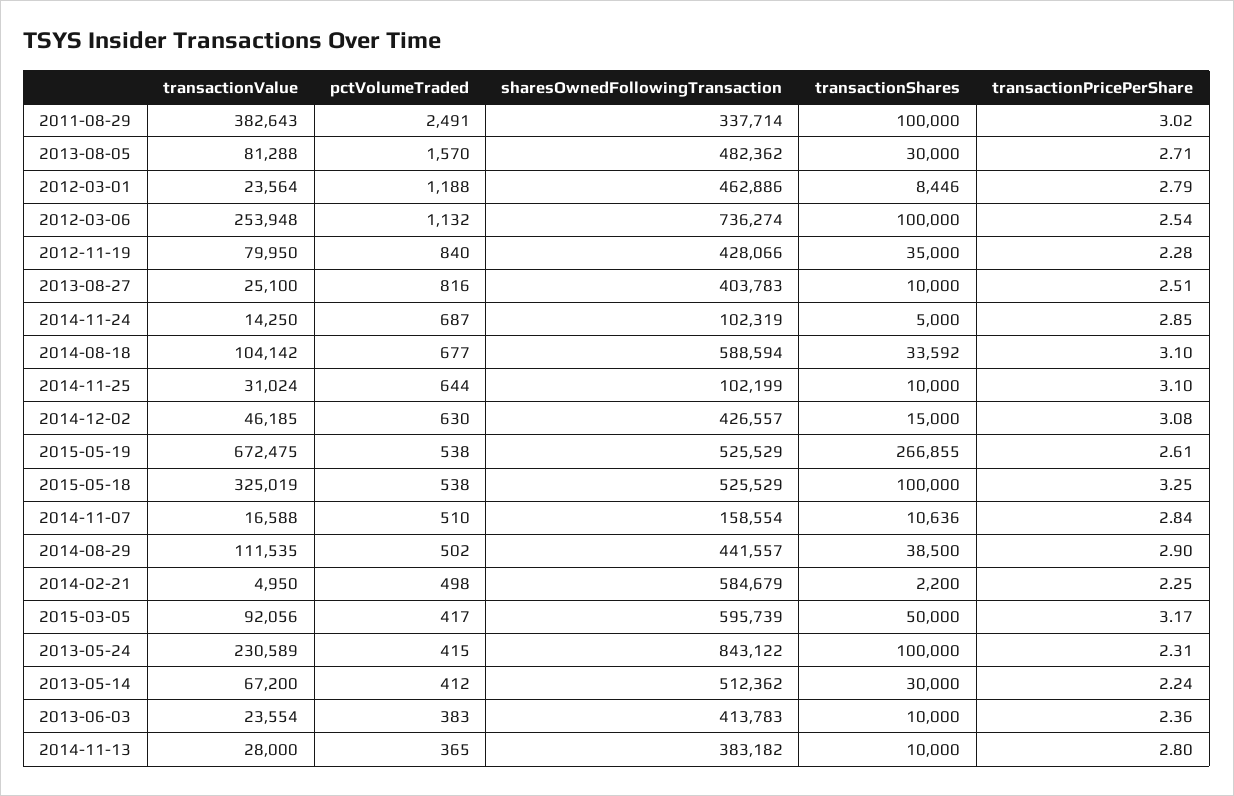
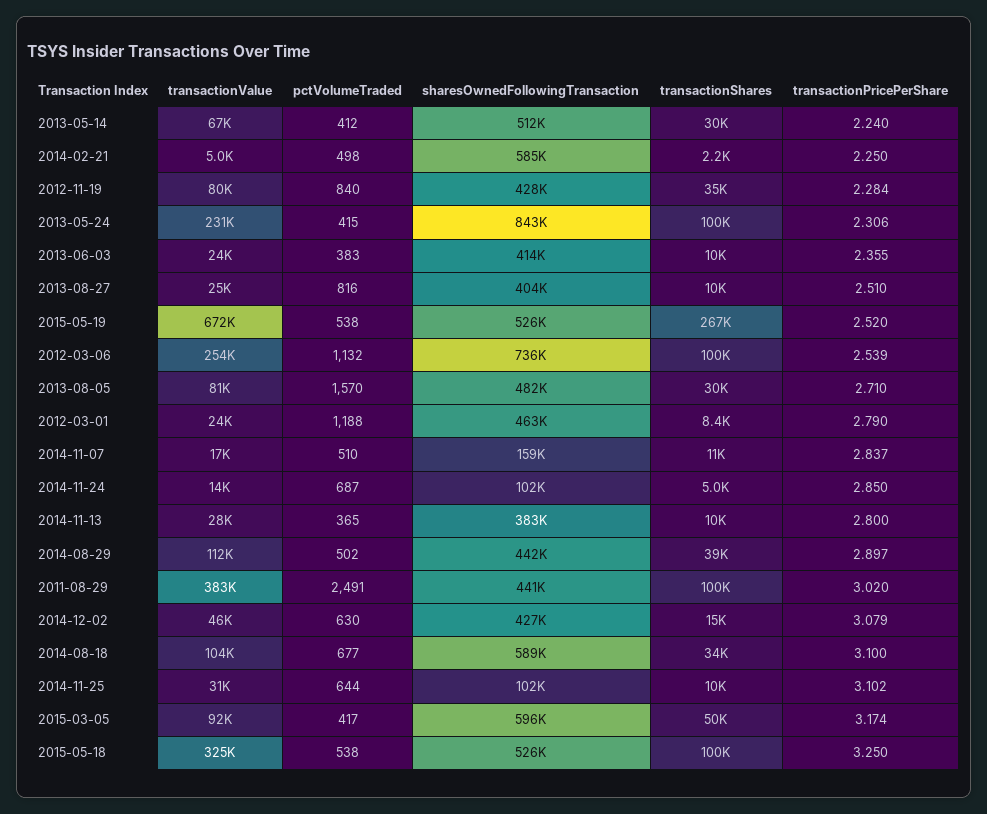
sharesOwnedFollowingTransaction, 2011-08-29: 337714 -> 441000
transactionPricePerShare, 2015-05-19: 2.61 -> 2.52

